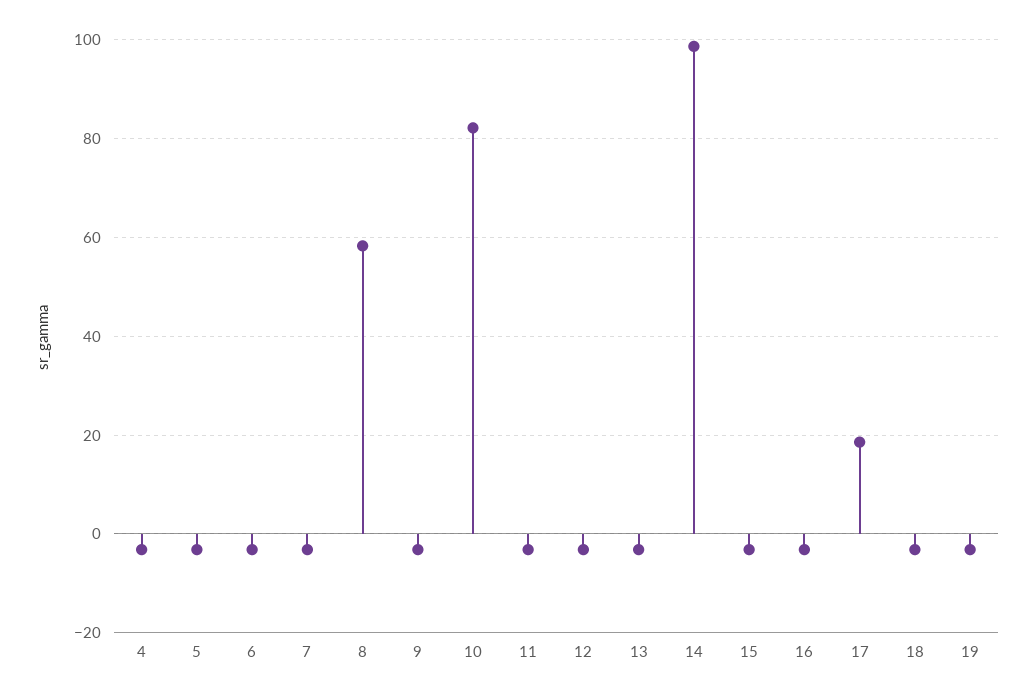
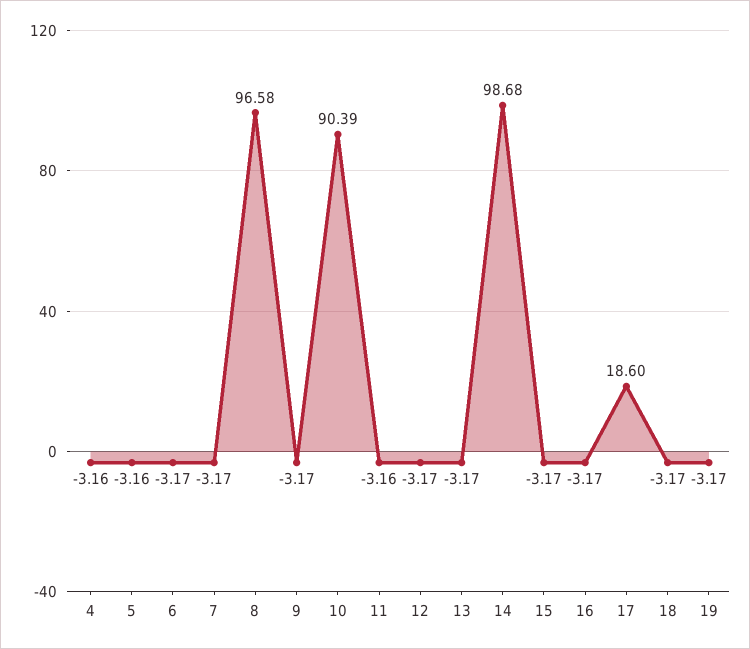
8: 58 -> 96.58
10: 82 -> 90.39

